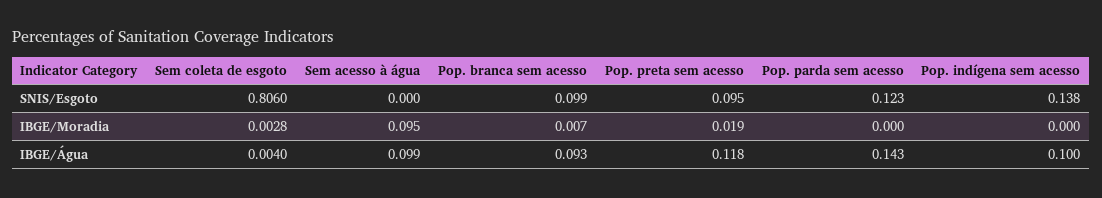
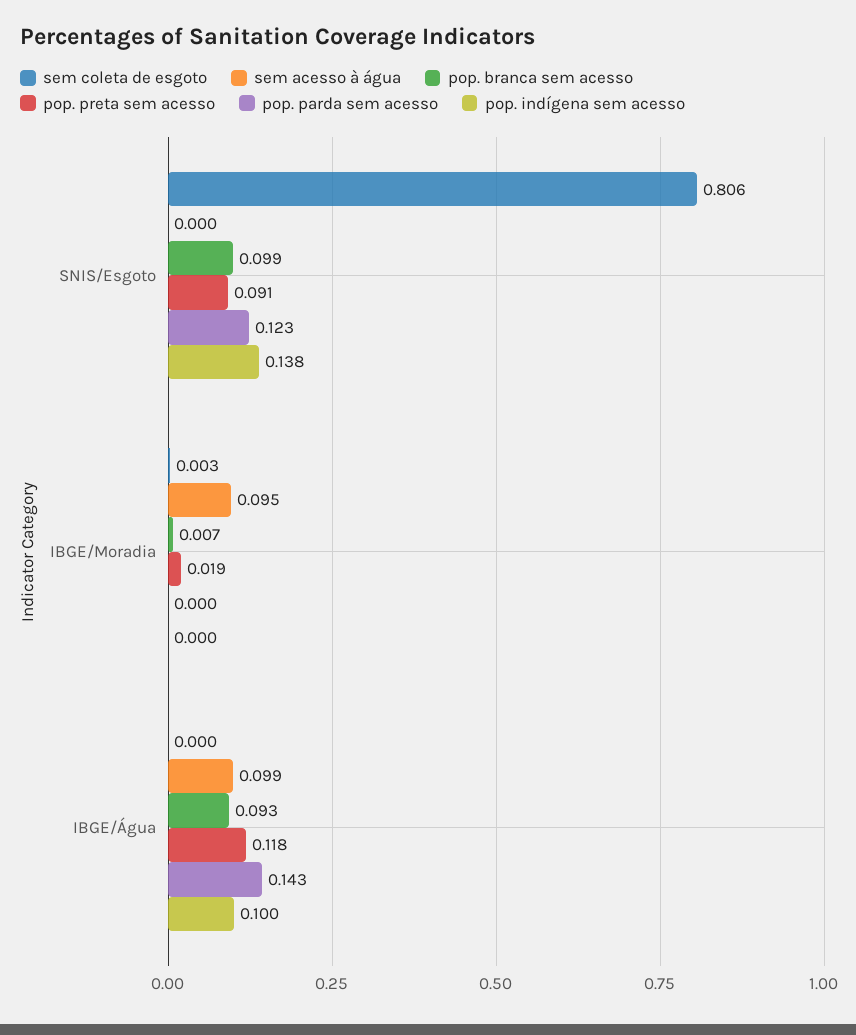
Pop. preta sem acesso, SNIS/Esgoto: 0.095 -> 0.091
Sem coleta de esgoto, IBGE/Água: 0.004 -> 0

